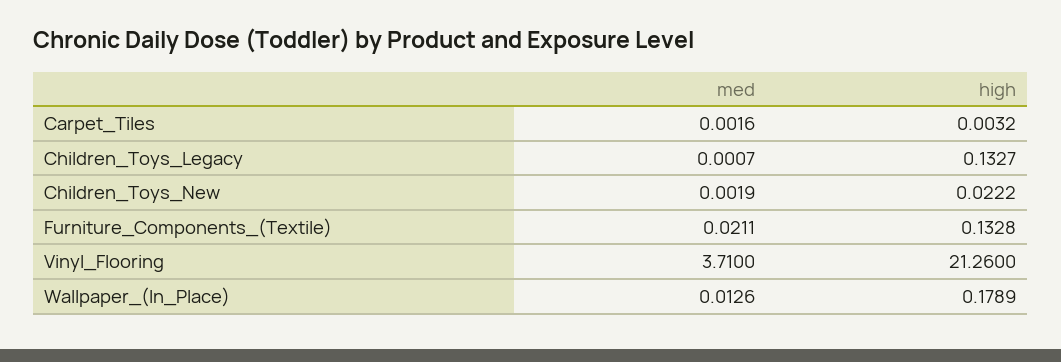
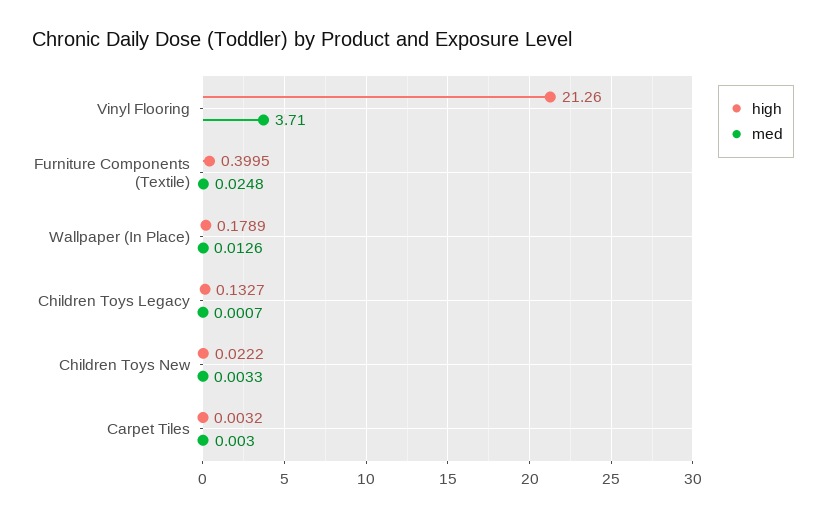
med, Carpet_Tiles: 0.0016 -> 0.003
med, Children_Toys_New: 0.0019 -> 0.0033
med, Furniture_Components_(Textile): 0.0211 -> 0.0248
high, Furniture_Components_(Textile): 0.1328 -> 0.3995

